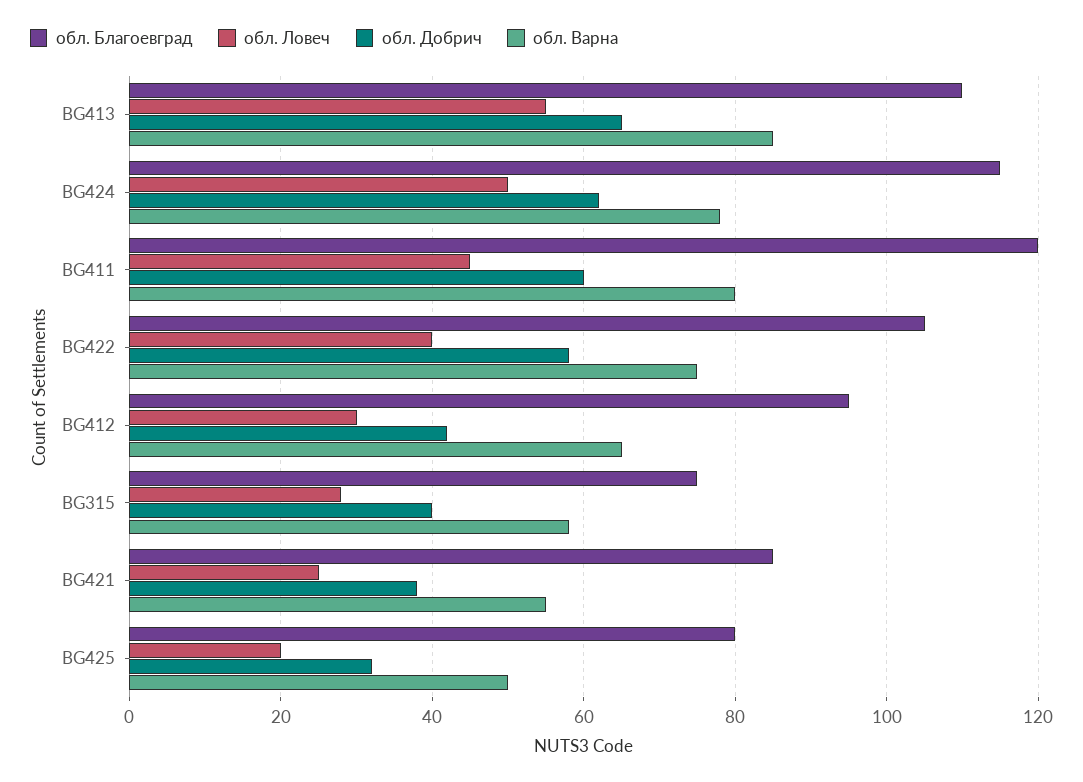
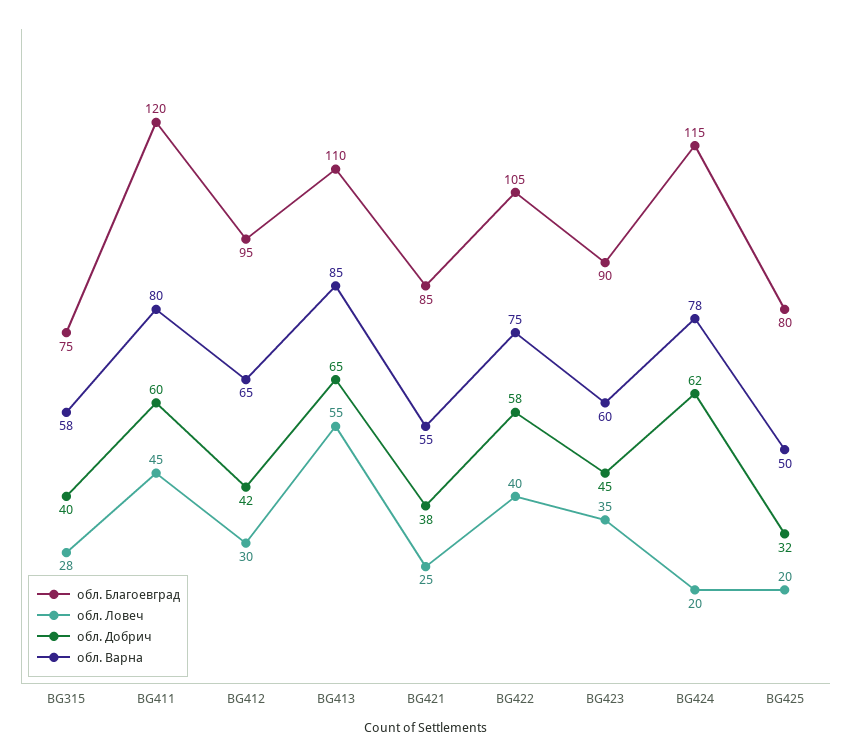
обл. Ловеч, BG424: 50 -> 20
обл. Благоевград, BG423: none -> 90
обл. Ловеч, BG423: none -> 35
обл. Добрич, BG423: none -> 45
обл. Варна, BG423: none -> 60

